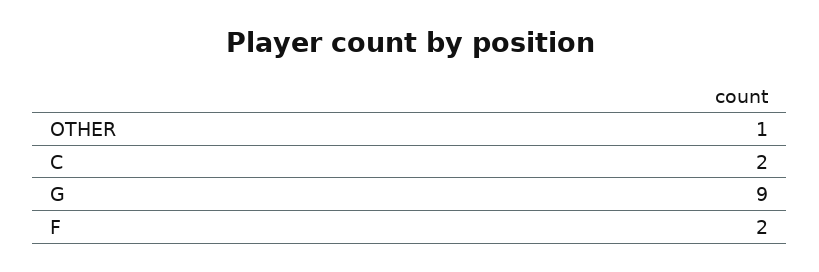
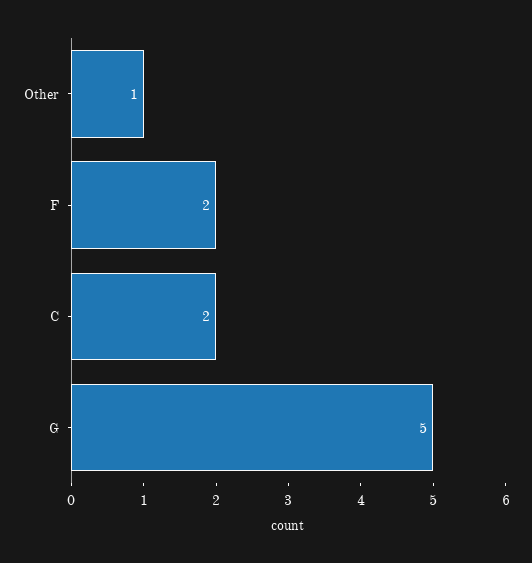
G: 9 -> 5

